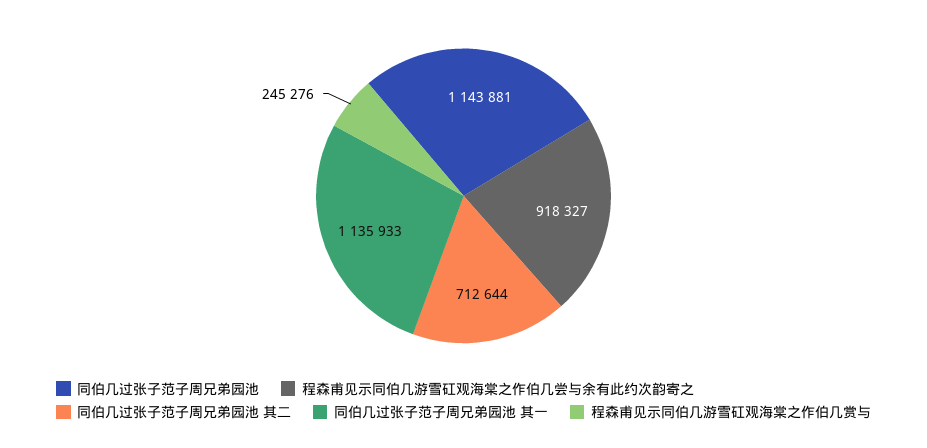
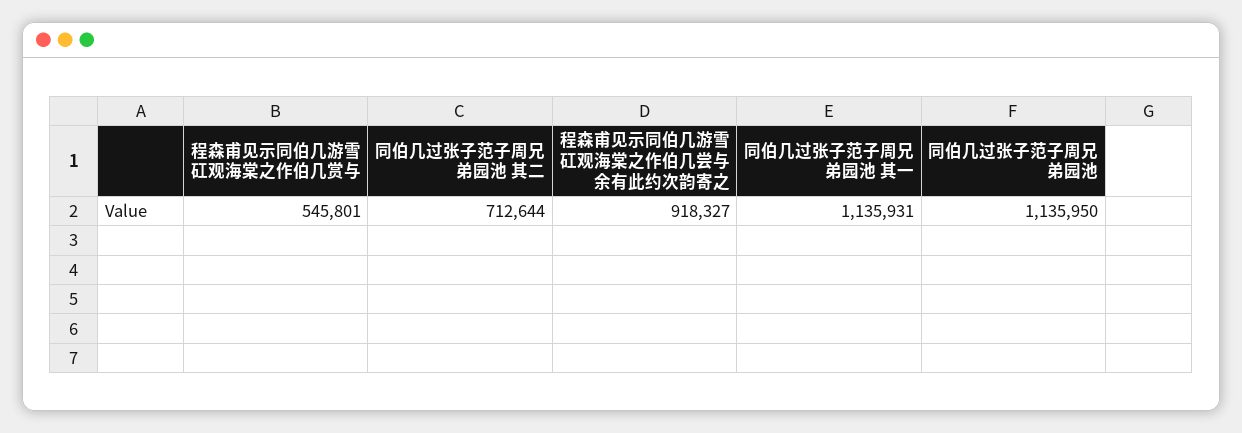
同伯几过张子范子周兄弟园池: 1143881 -> 1135950
同伯几过张子范子周兄弟园池 其一: 1135933 -> 1135931
程森甫见示同伯几游雪矼观海棠之作伯几赏与: 245276 -> 545801

